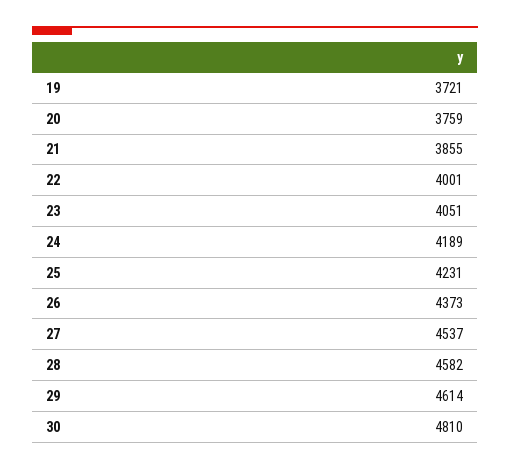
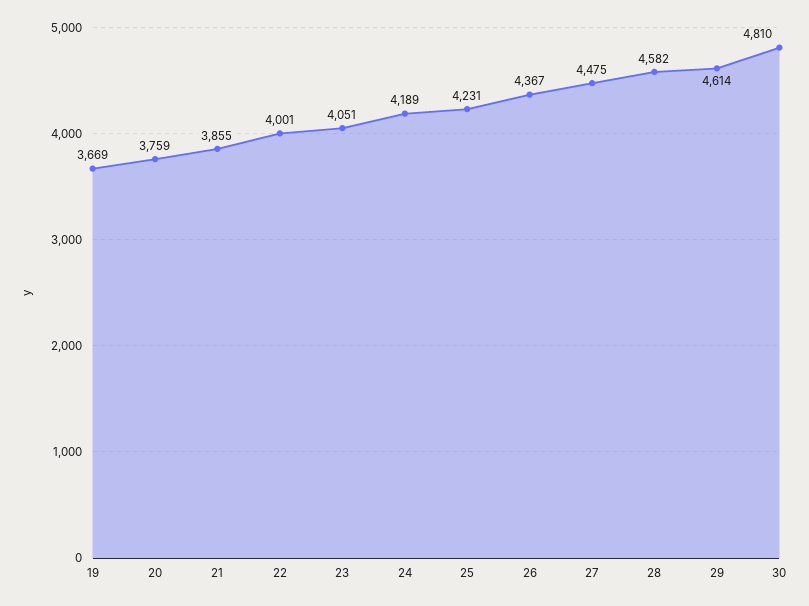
19: 3721 -> 3669
26: 4373 -> 4367
27: 4537 -> 4475

